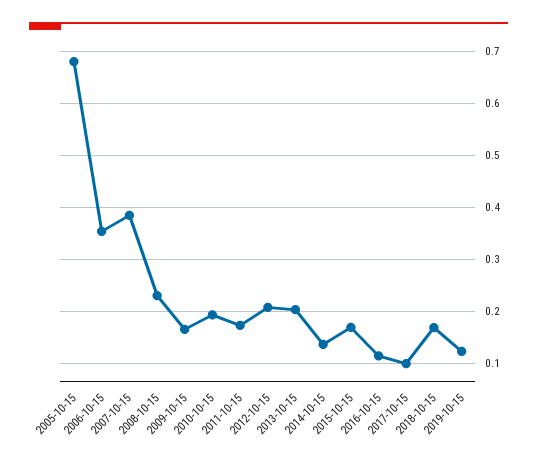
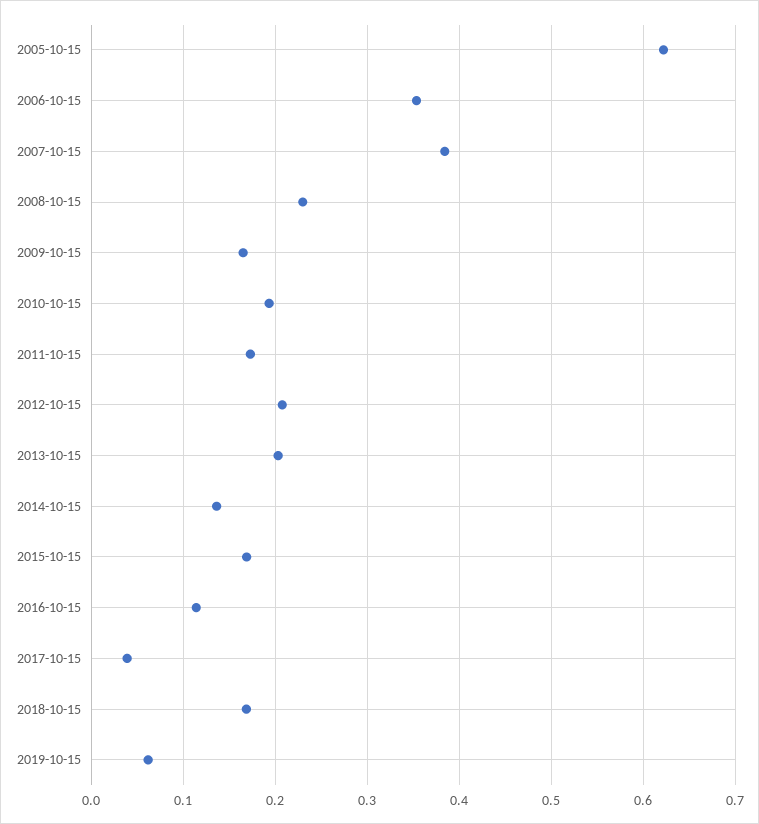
2005-10-15: 0.68 -> 0.62
2017-10-15: 0.1 -> 0.04
2019-10-15: 0.12 -> 0.06

